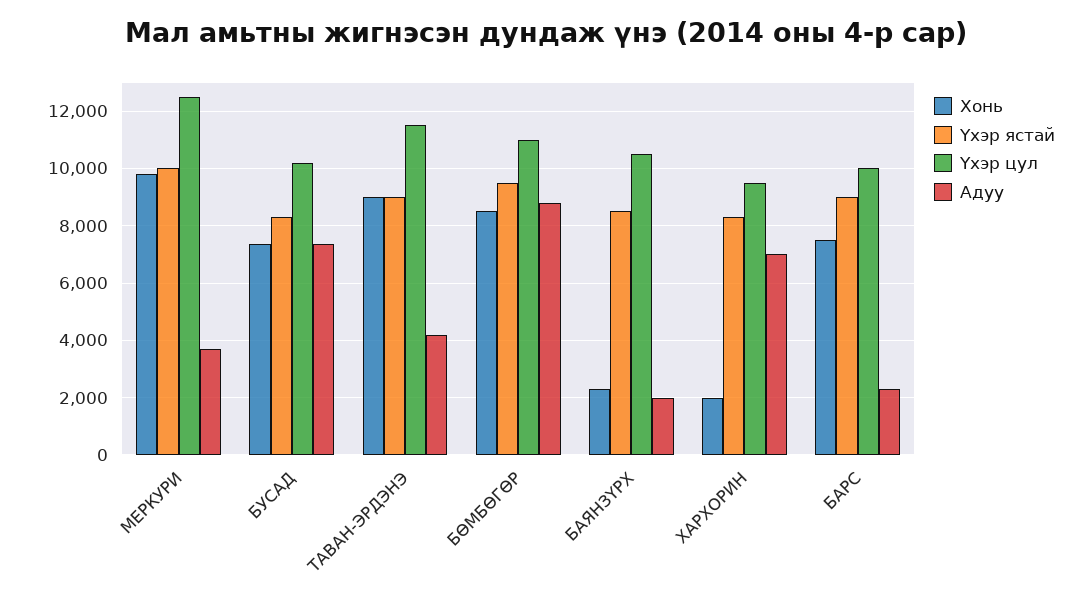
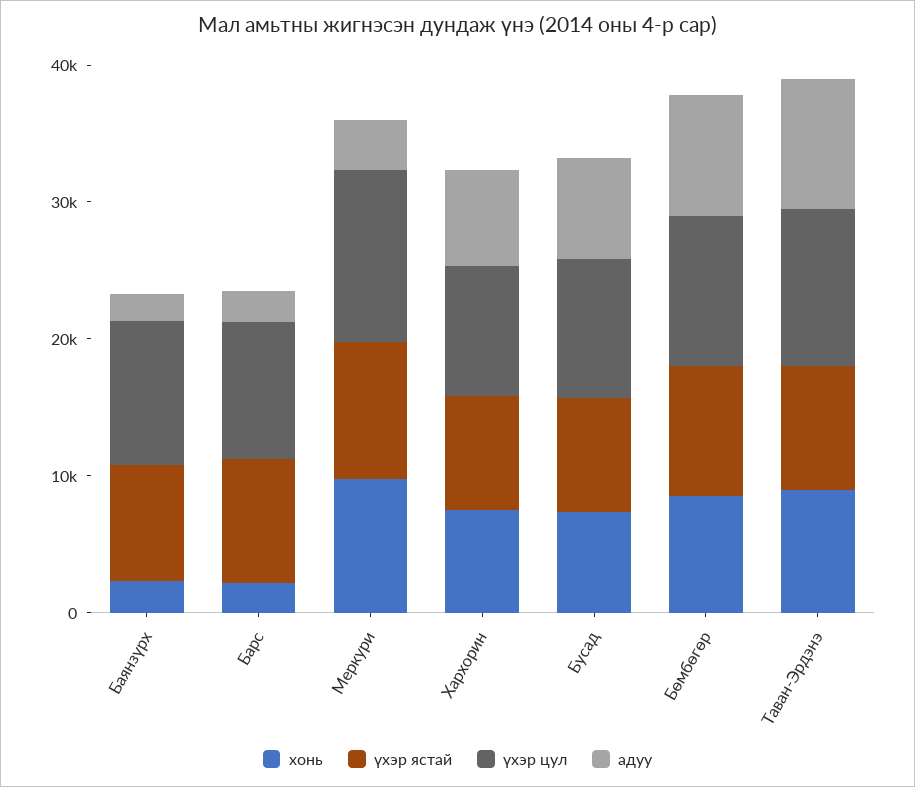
Адуу, ТАВАН-ЭРДЭНЭ: 4250 -> 10000
Хонь, ХАРХОРИН: 2000 -> 8000
Хонь, БАРС: 7500 -> 2000

